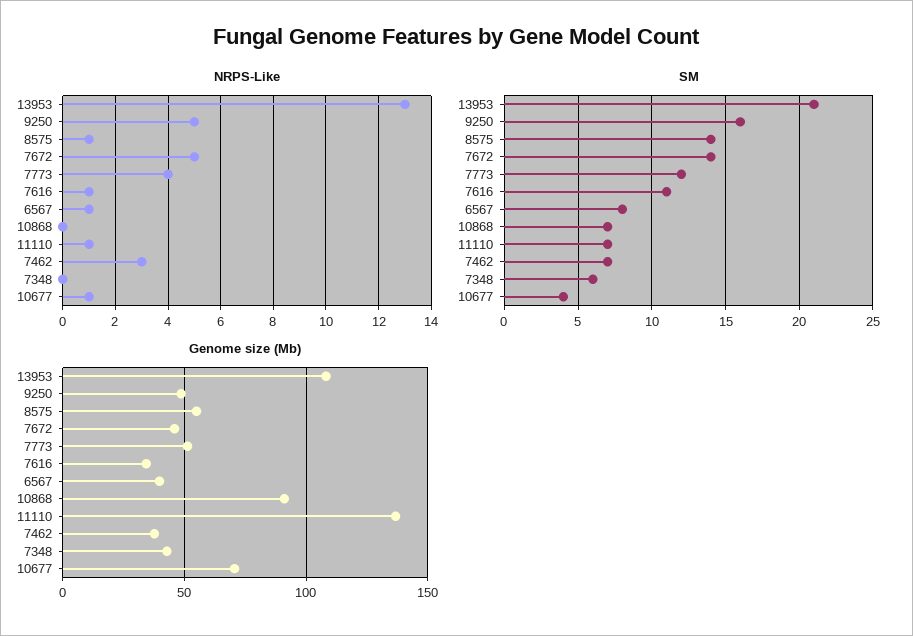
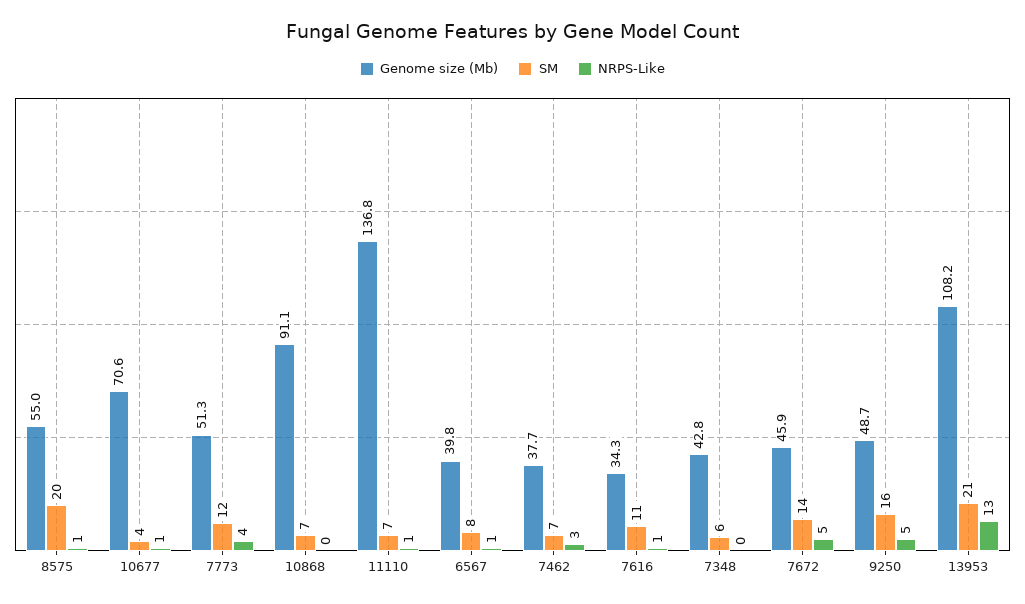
SM, 8575: 14 -> 20

